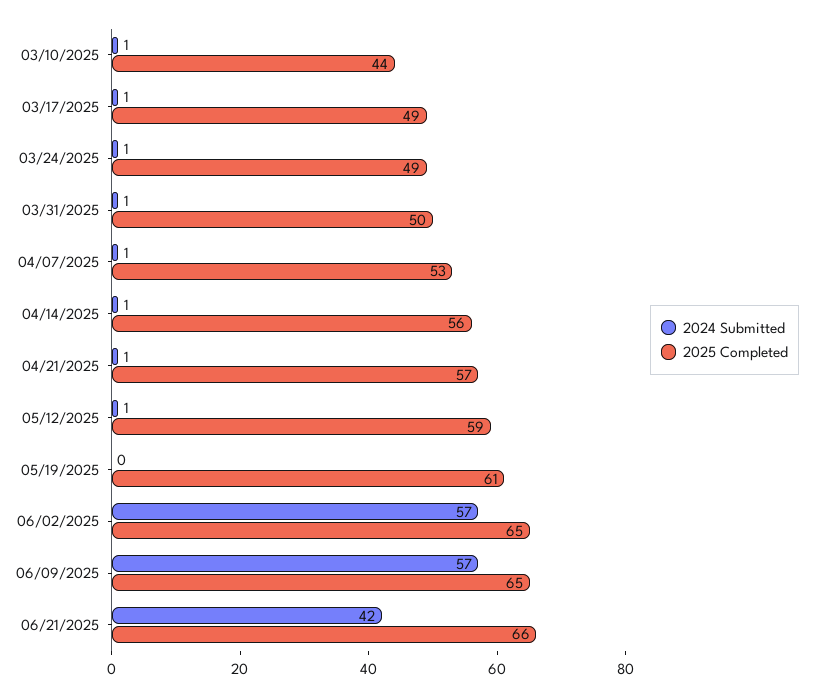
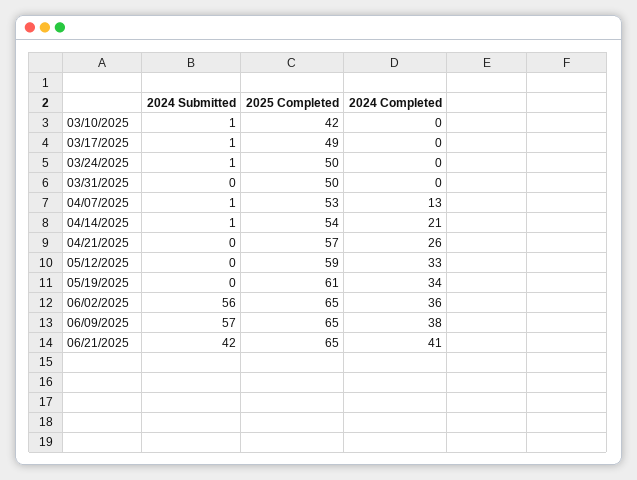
2025 Completed, 03/10/2025: 44 -> 42
2025 Completed, 03/24/2025: 49 -> 50
2024 Submitted, 03/31/2025: 1 -> 0
2025 Completed, 04/14/2025: 56 -> 54
2024 Submitted, 04/21/2025: 1 -> 0
2024 Submitted, 05/12/2025: 1 -> 0
2024 Submitted, 06/02/2025: 57 -> 56
2025 Completed, 06/21/2025: 66 -> 65
2024 Completed, 03/10/2025: none -> 0
2024 Completed, 03/17/2025: none -> 0
2024 Completed, 03/24/2025: none -> 0
2024 Completed, 03/31/2025: none -> 0
2024 Completed, 04/07/2025: none -> 13
2024 Completed, 04/14/2025: none -> 21
2024 Completed, 04/21/2025: none -> 26
2024 Completed, 05/12/2025: none -> 33
2024 Completed, 05/19/2025: none -> 34
2024 Completed, 06/02/2025: none -> 36
2024 Completed, 06/09/2025: none -> 38
2024 Completed, 06/21/2025: none -> 41

